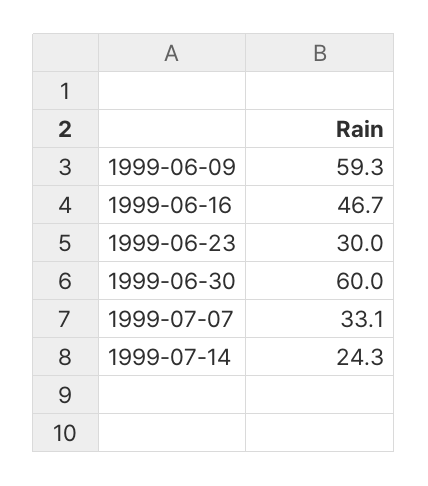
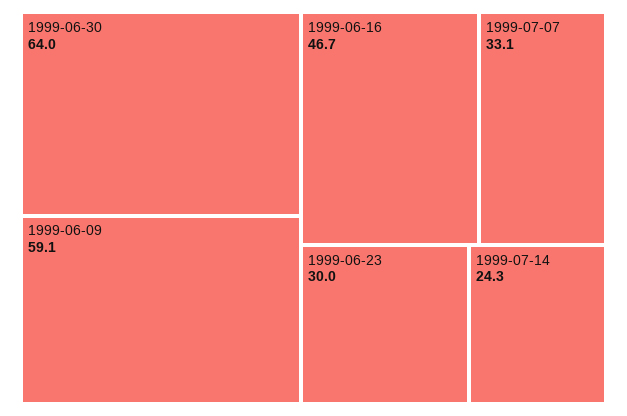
1999-06-09: 59.3 -> 59.1
1999-06-30: 60 -> 64

